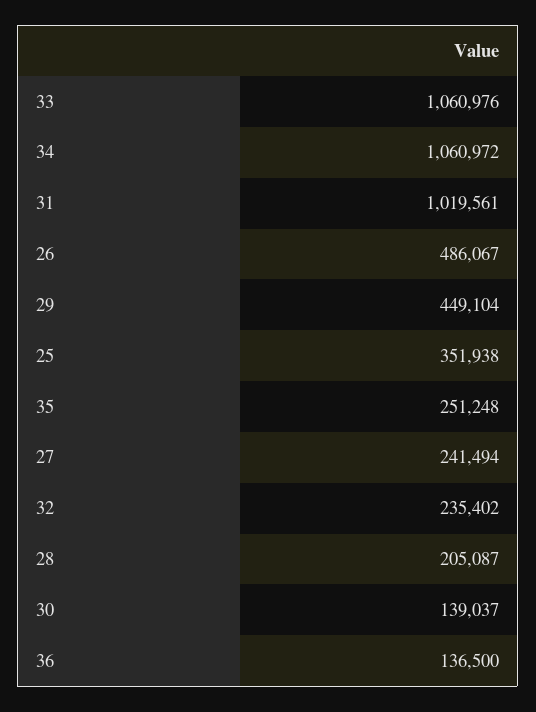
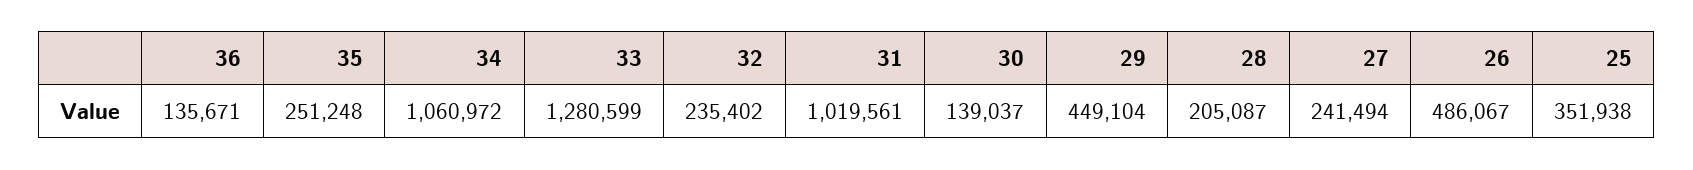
33: 1060976 -> 1280599
36: 136500 -> 135671

